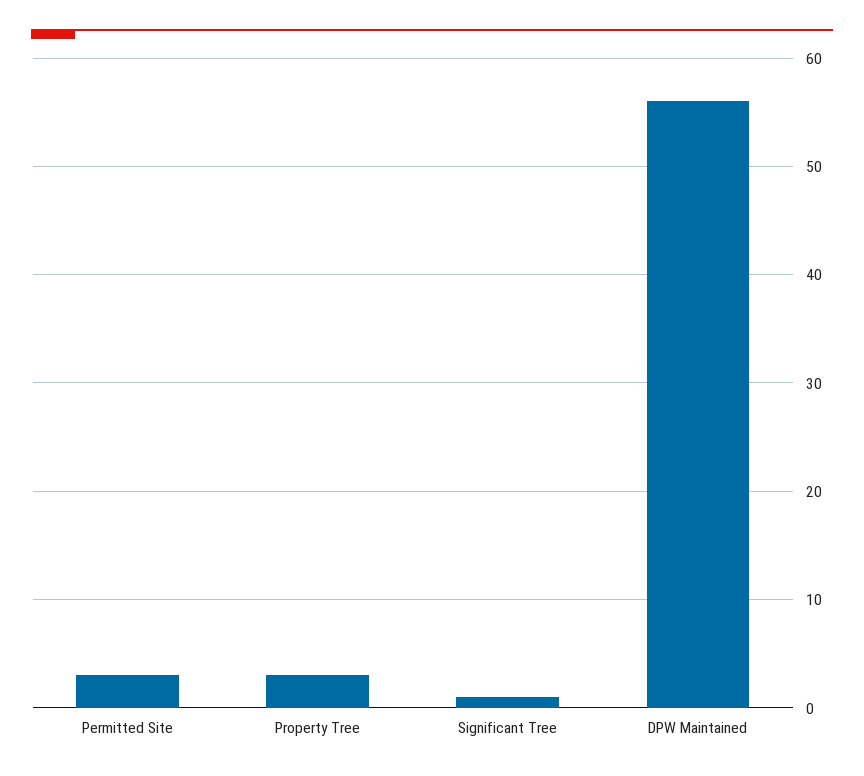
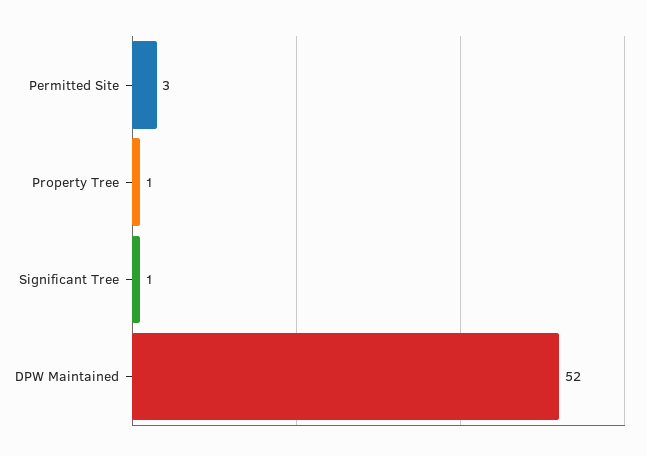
Property Tree: 3 -> 1
DPW Maintained: 56 -> 52

